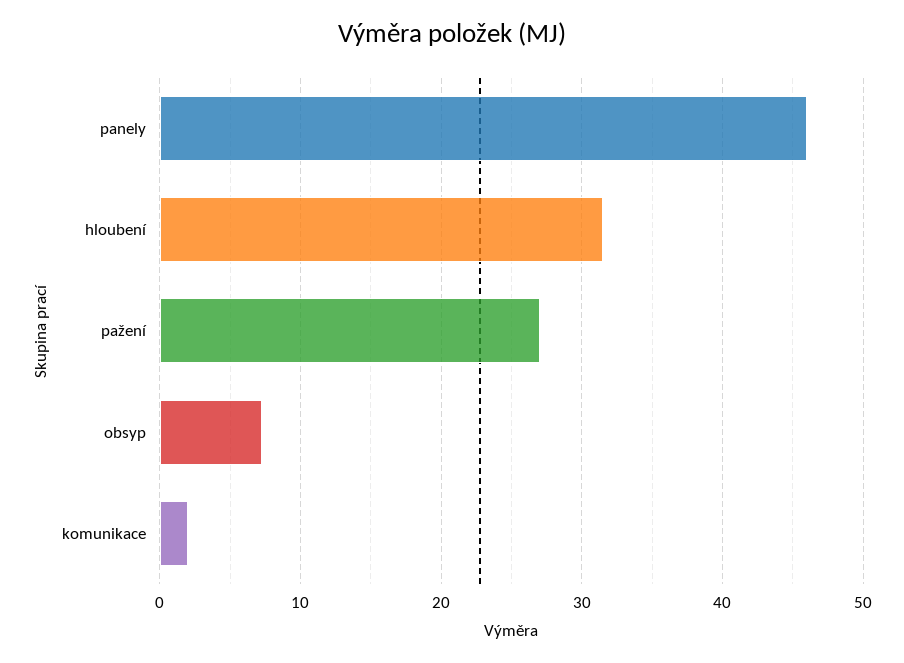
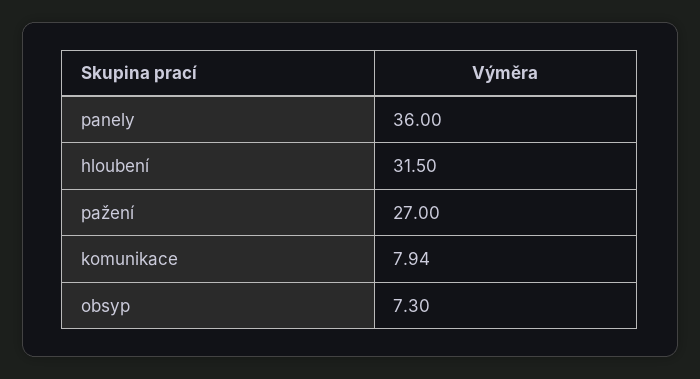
panely: 46 -> 36
komunikace: 2 -> 7.94

